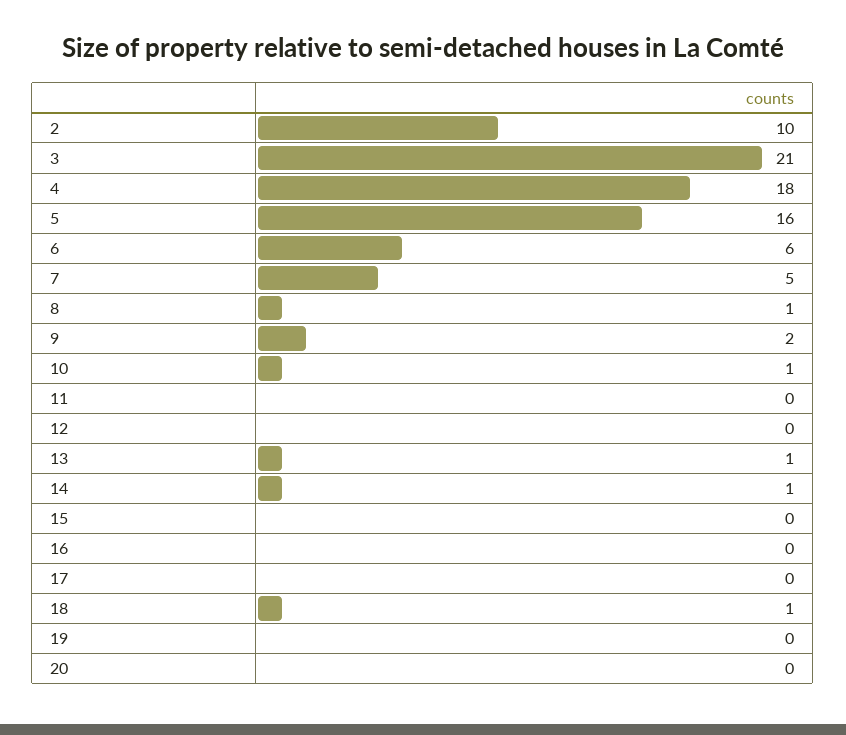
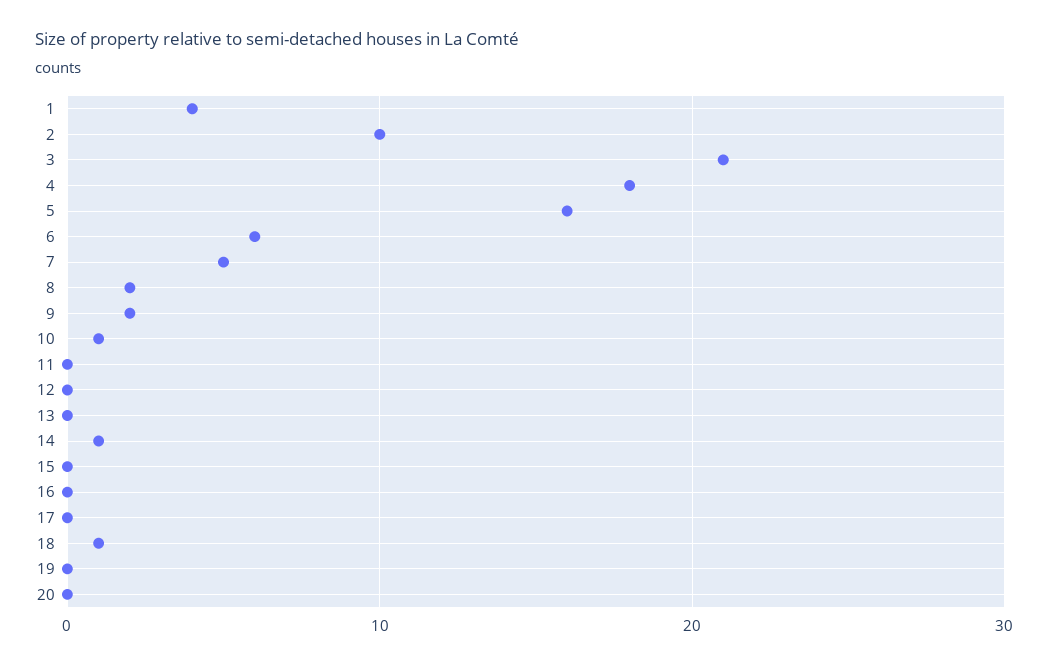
8: 1 -> 2
13: 1 -> 0
1: none -> 4

